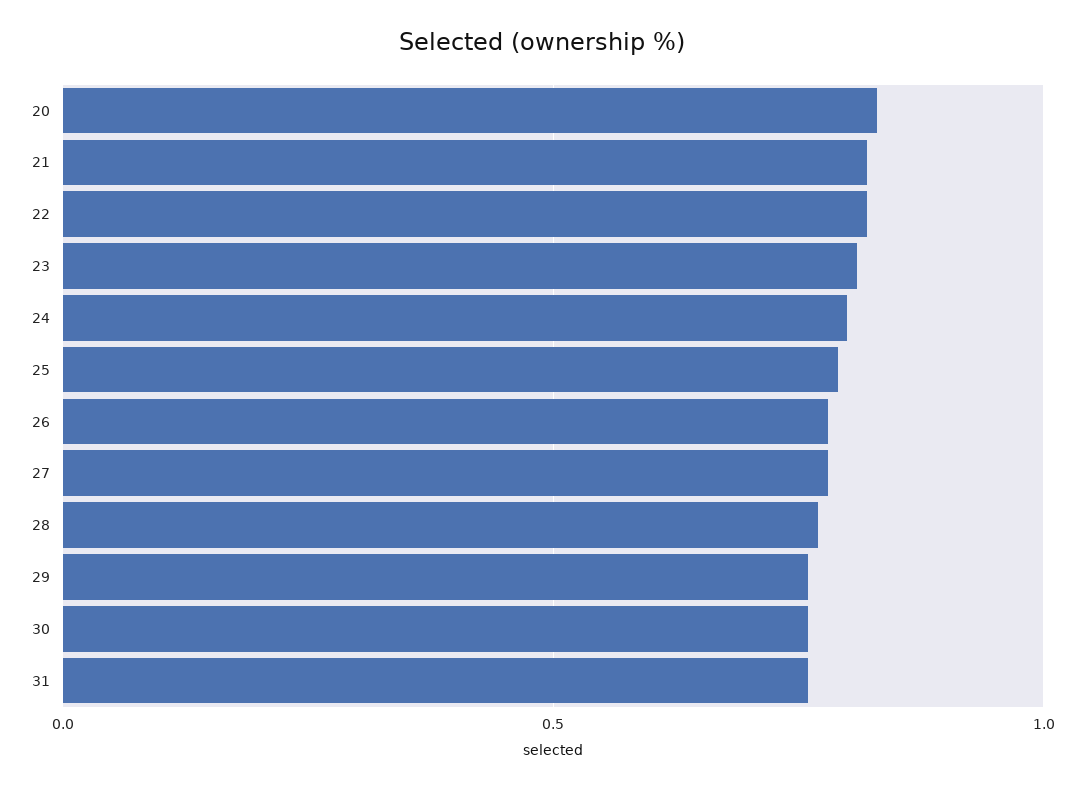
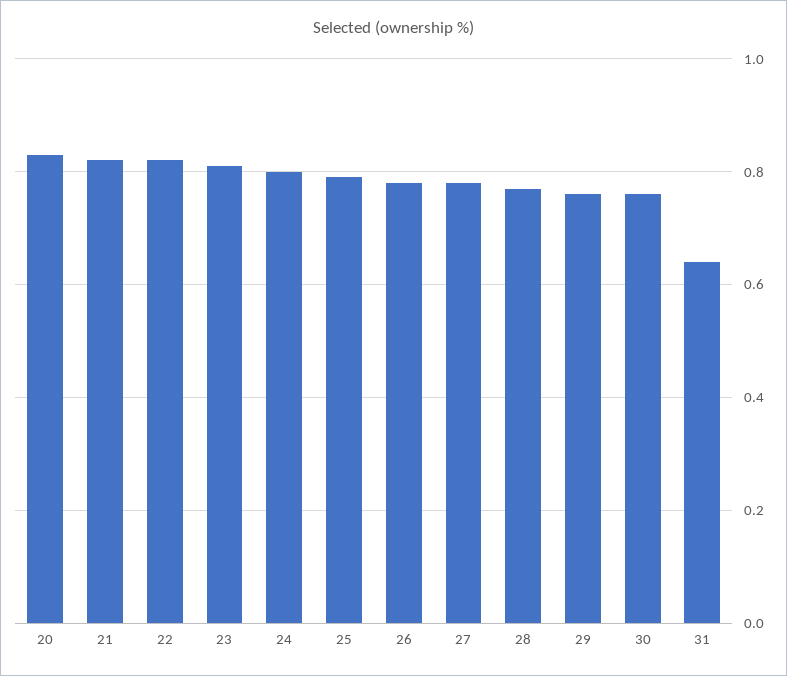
31: 0.75 -> 0.65

